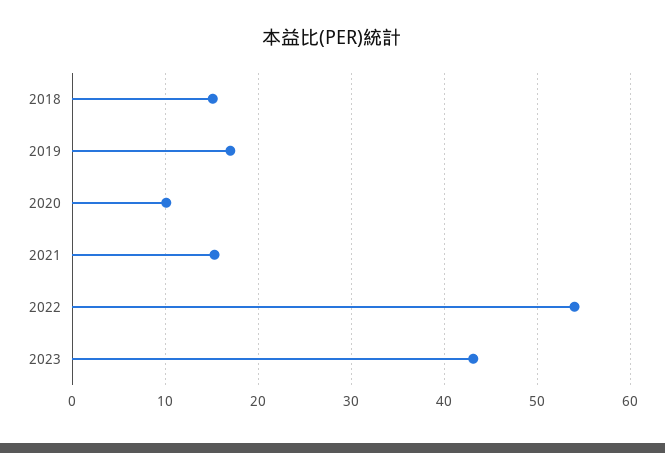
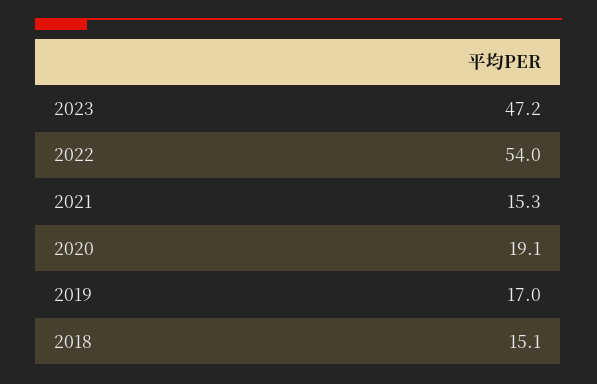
2020: 10 -> 19.1
2023: 43 -> 47.2

